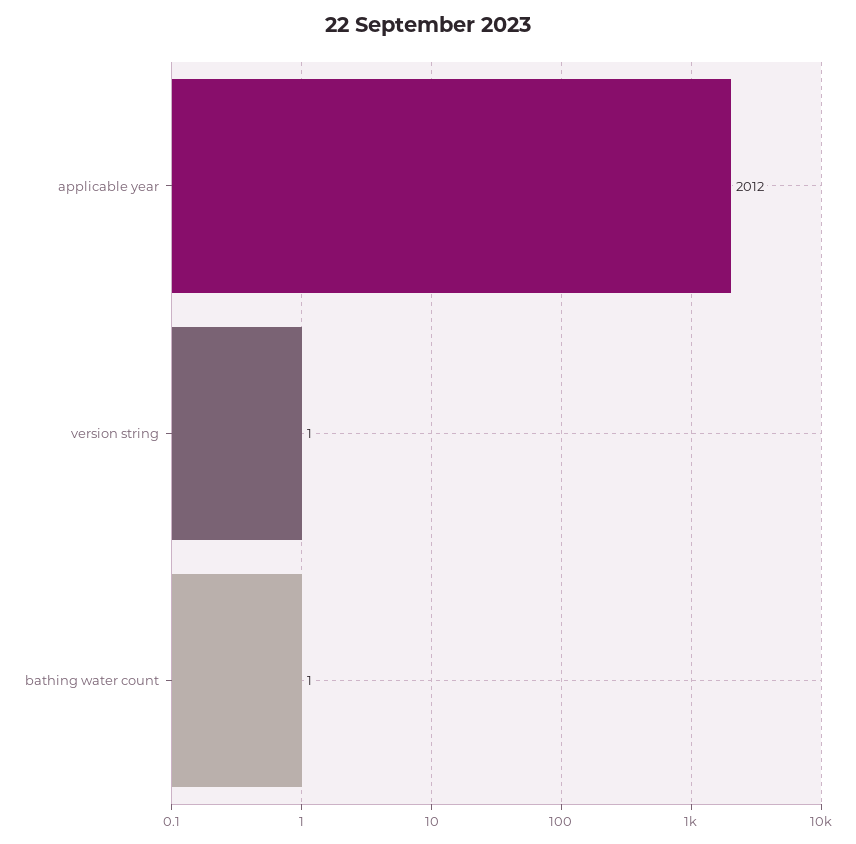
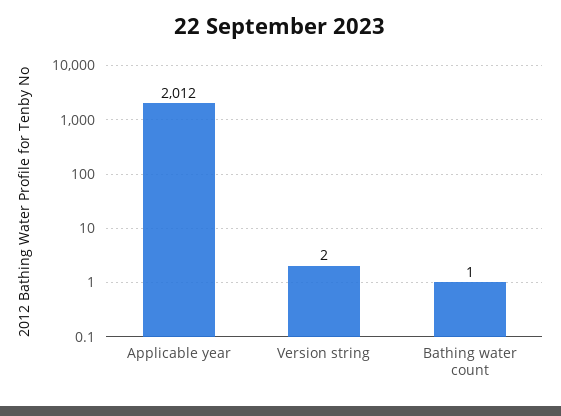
version string: 1 -> 2

